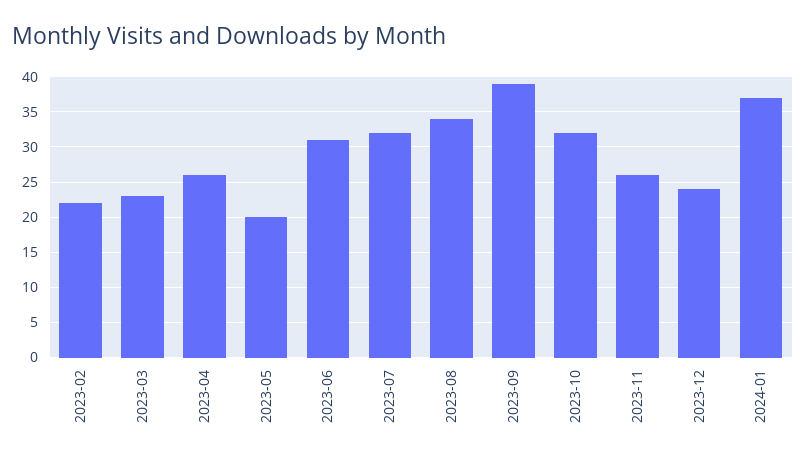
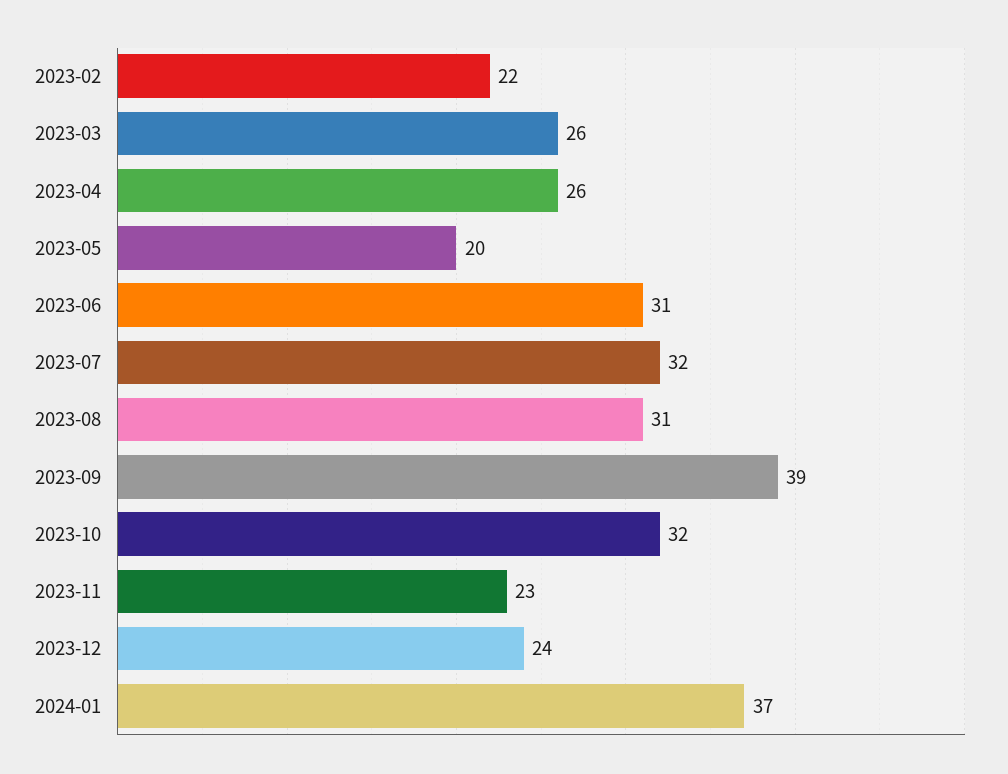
2023-03: 23 -> 26
2023-08: 34 -> 31
2023-11: 26 -> 23

